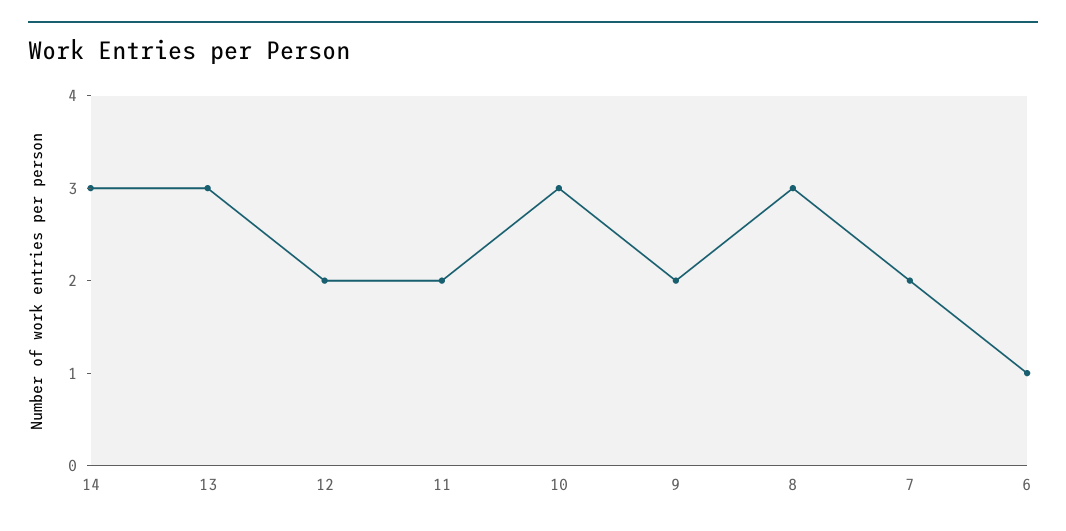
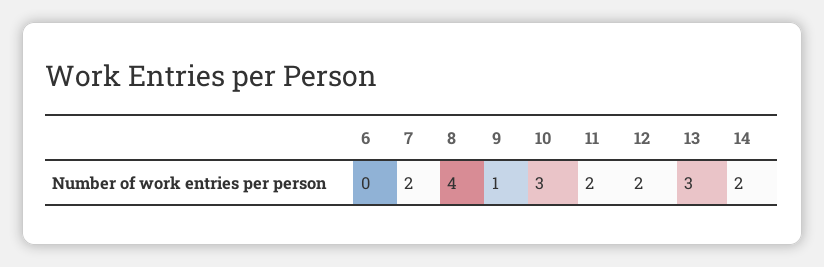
14: 3 -> 2
9: 2 -> 1
8: 3 -> 4
6: 1 -> 0

